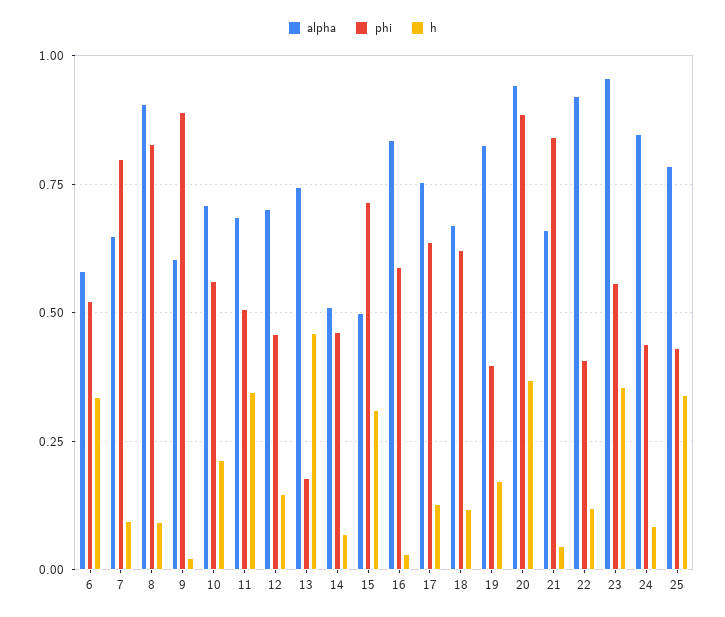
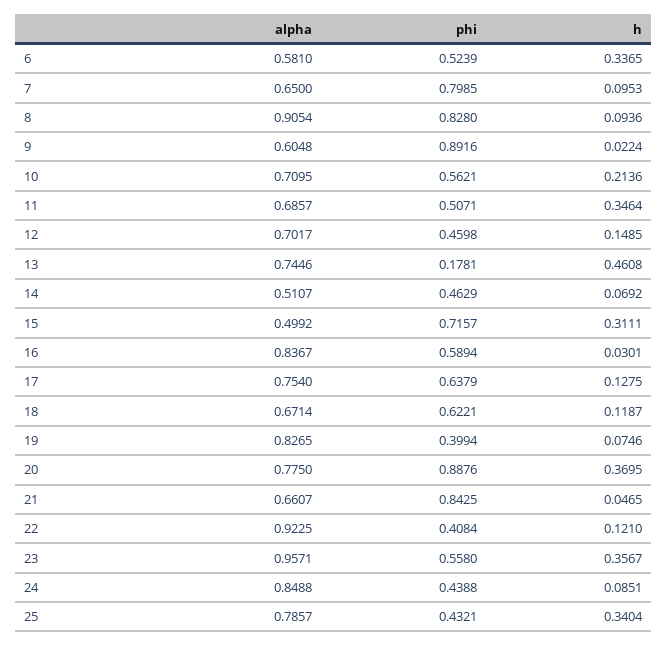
h, 19: 0.175 -> 0.0746
alpha, 20: 0.95 -> 0.775

